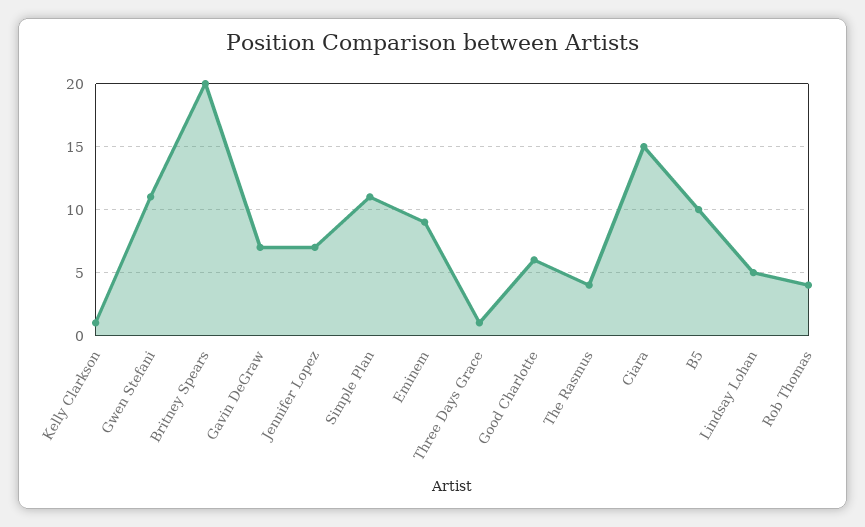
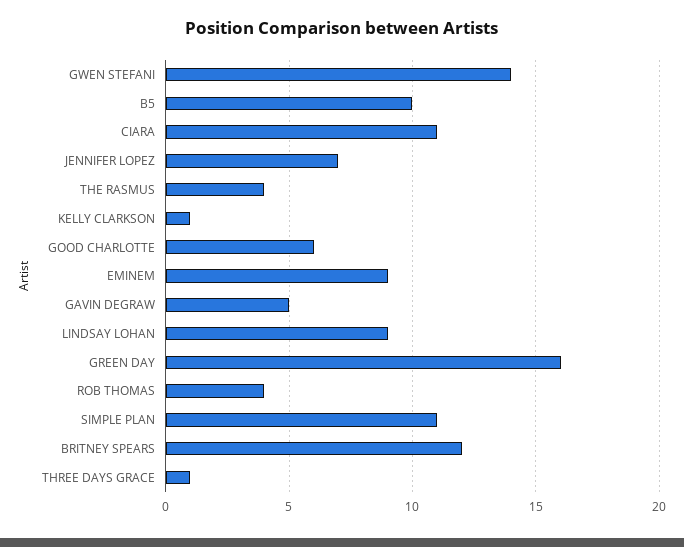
Gwen Stefani: 11 -> 14
Britney Spears: 20 -> 12
Gavin DeGraw: 7 -> 5
Ciara: 15 -> 11
Lindsay Lohan: 5 -> 9
GREEN DAY: none -> 16

